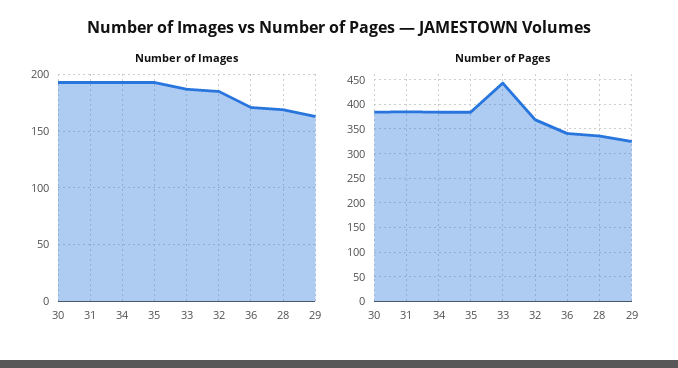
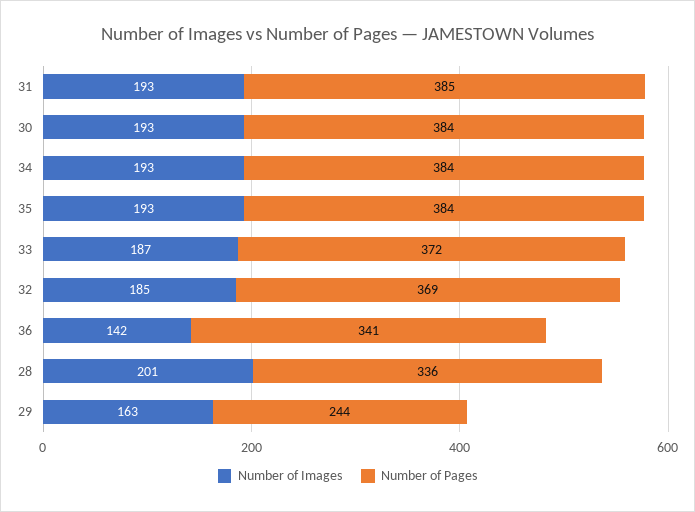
Number of Images, 36: 170 -> 142
Number of Images, 28: 170 -> 201
Number of Pages, 33: 450 -> 372
Number of Pages, 29: 325 -> 244

